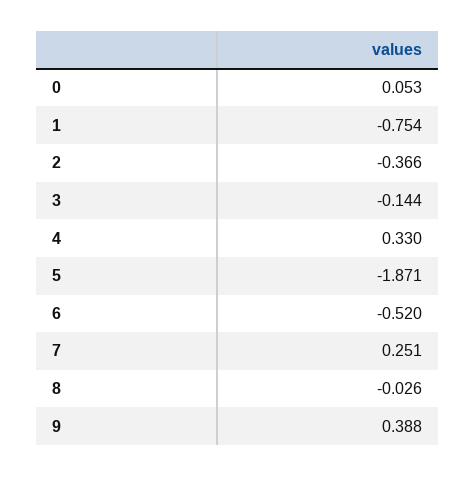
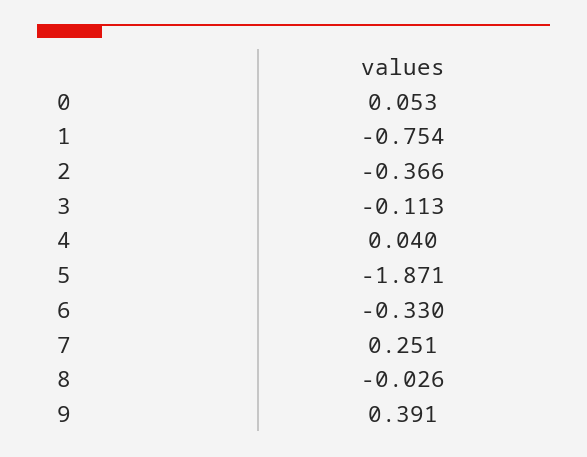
3: -0.144 -> -0.113
4: 0.33 -> 0.04
6: -0.52 -> -0.33
9: 0.388 -> 0.391

